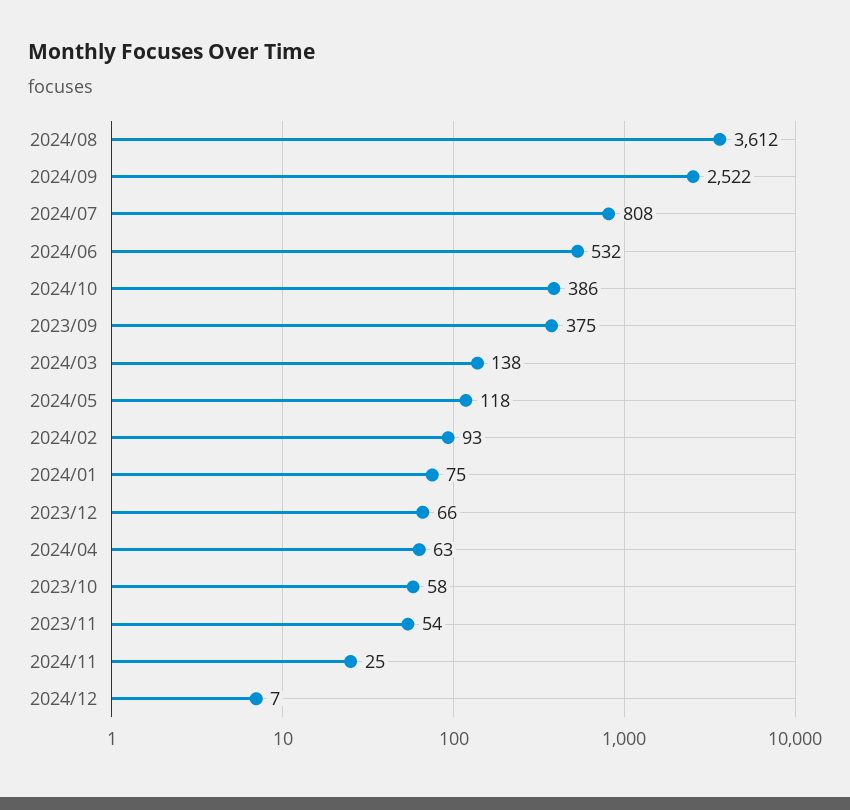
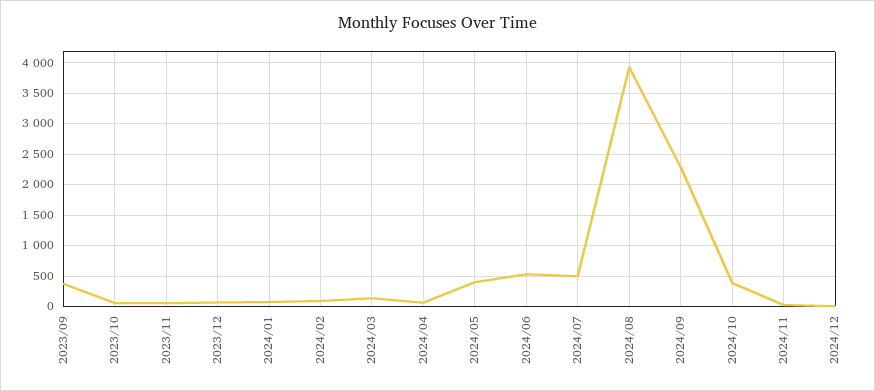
2024/08: 3612 -> 3900
2024/09: 2522 -> 2300
2024/07: 808 -> 500
2024/05: 118 -> 400

